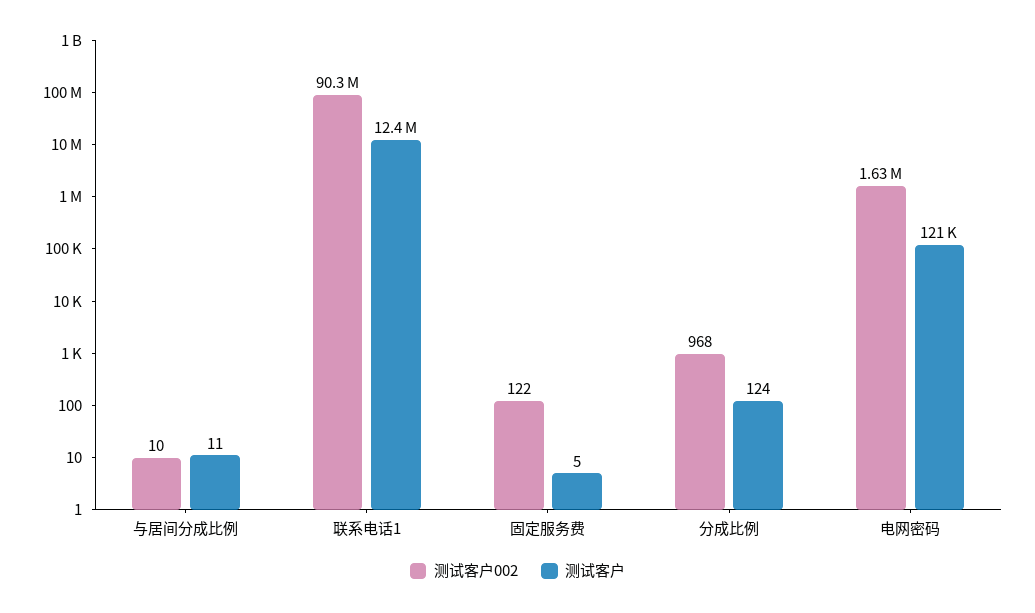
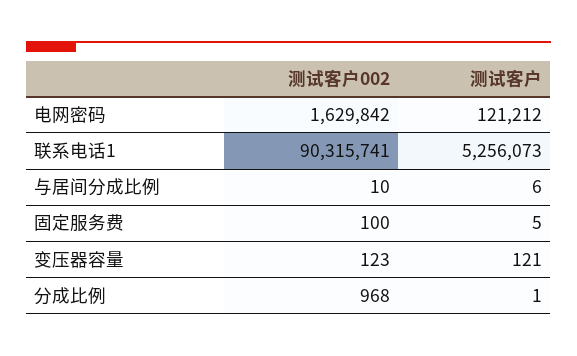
测试客户, 与居间分成比例: 11 -> 6
测试客户, 联系电话1: 12400000 -> 5256073
测试客户002, 固定服务费: 122 -> 100
测试客户, 分成比例: 124 -> 1
测试客户002, 变压器容量: none -> 123
测试客户, 变压器容量: none -> 121

